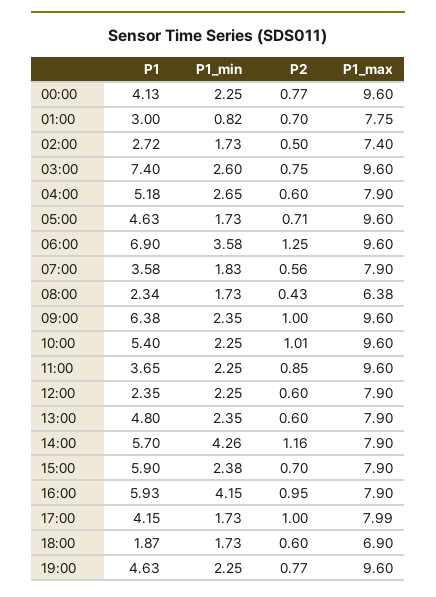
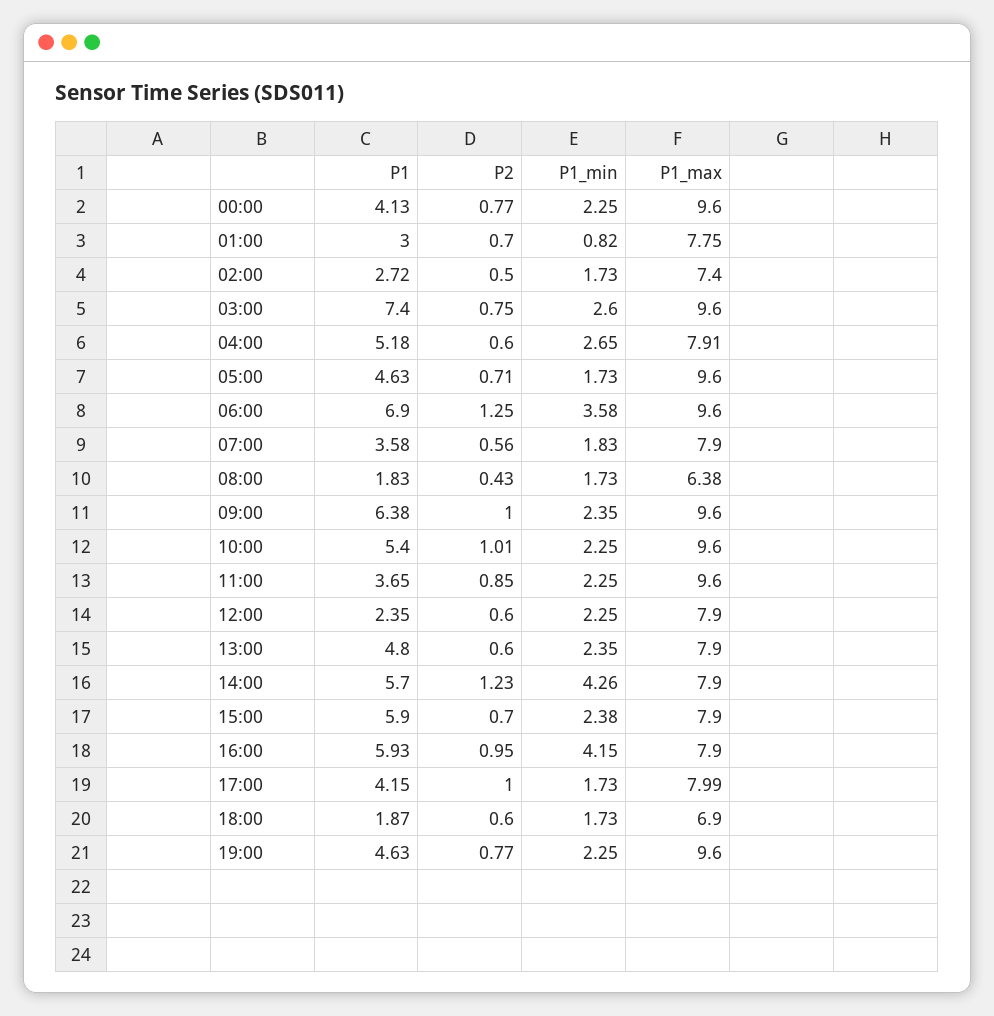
P1_max, 04:00: 7.9 -> 7.91
P1, 08:00: 2.34 -> 1.83
P2, 14:00: 1.16 -> 1.23

